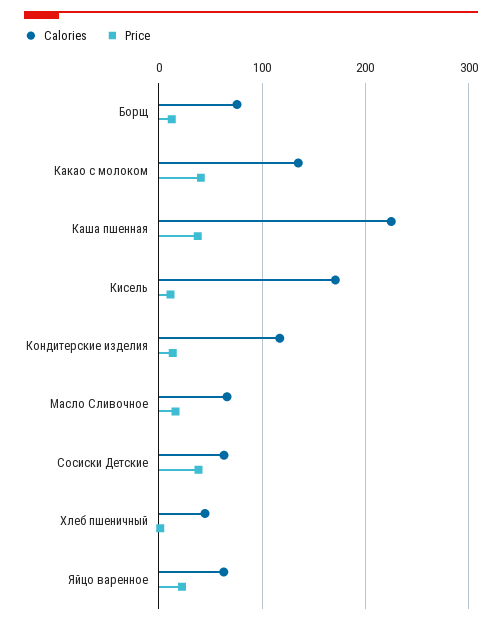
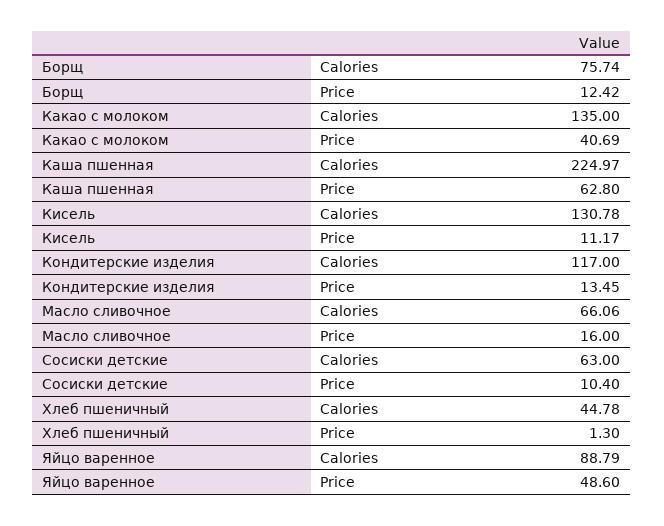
Price, Каша пшенная: 40 -> 62.8
Calories, Кисель: 170 -> 130.78
Price, Сосиски Детские: 40 -> 10.4
Calories, Яйцо варенное: 60 -> 88.79
Price, Яйцо варенное: 20 -> 48.6

